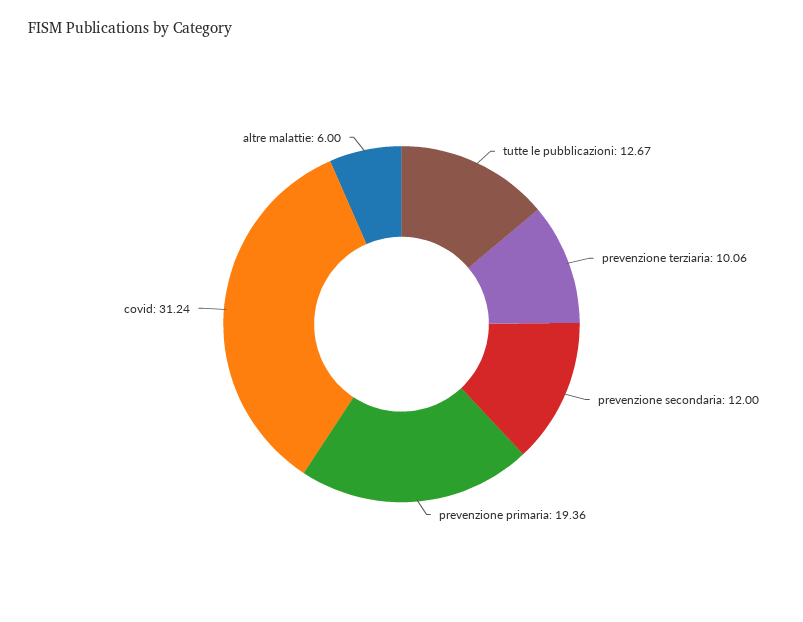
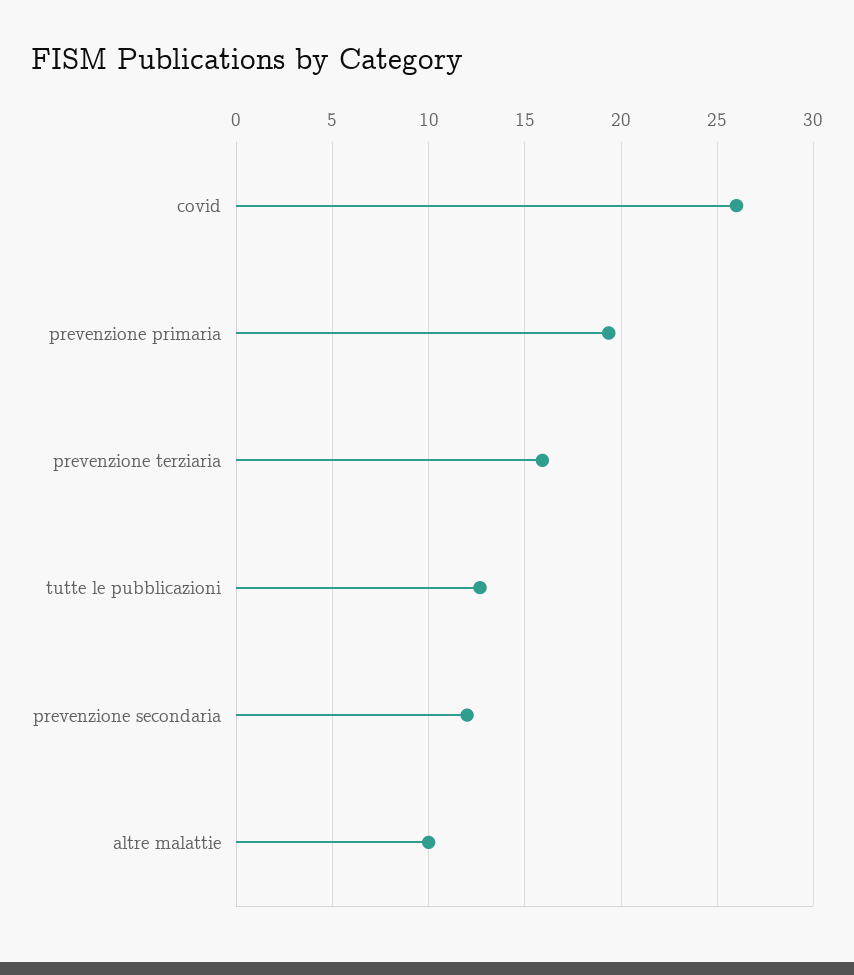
prevenzione terziaria: 10.06 -> 16
covid: 31.24 -> 26
altre malattie: 6 -> 10

